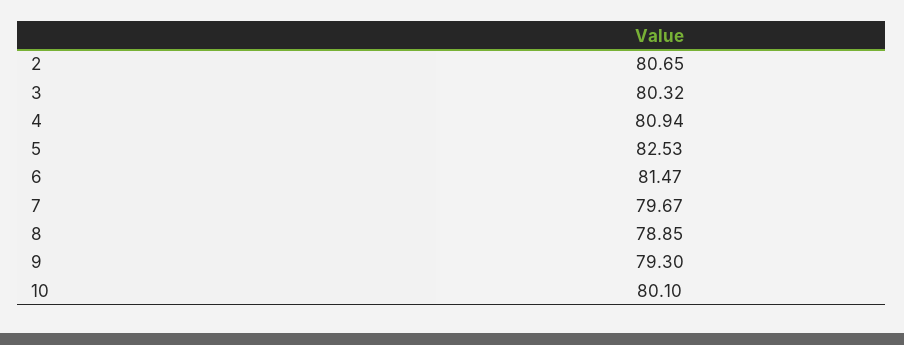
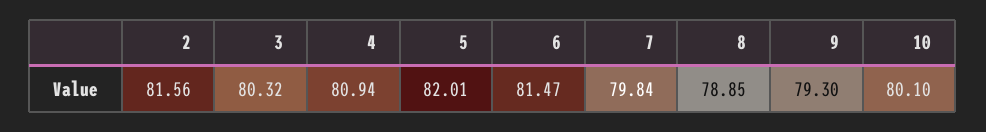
2: 80.65 -> 81.56
5: 82.53 -> 82.01
7: 79.67 -> 79.84

